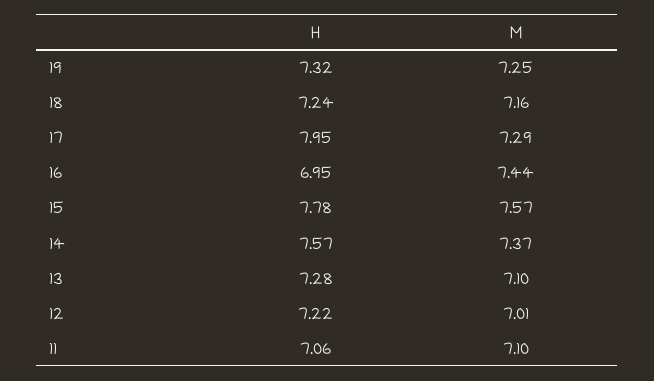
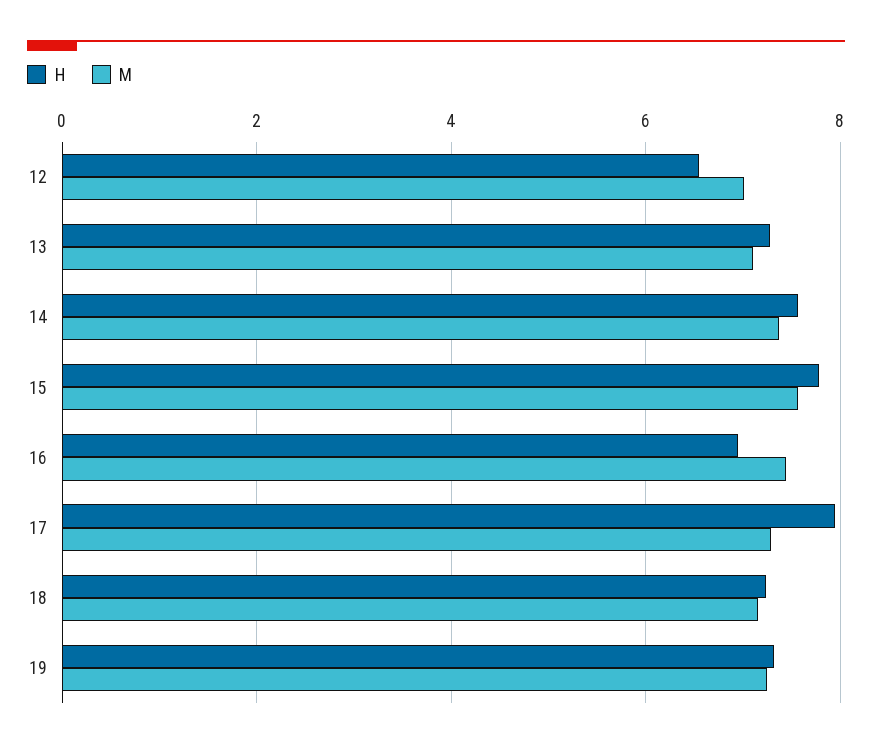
H, 12: 7.22 -> 6.6
H, 11: 7.06 -> none
M, 11: 7.1 -> none

